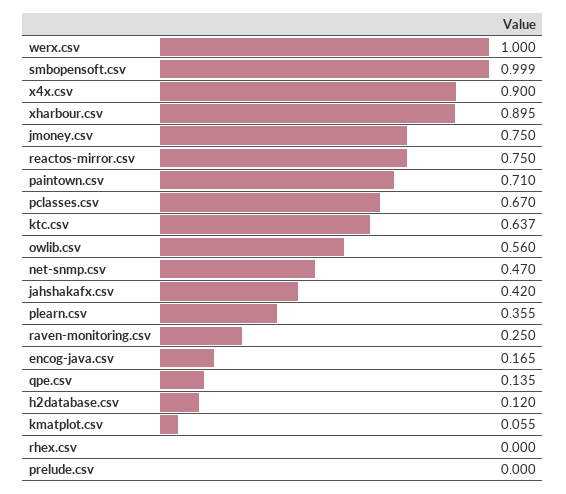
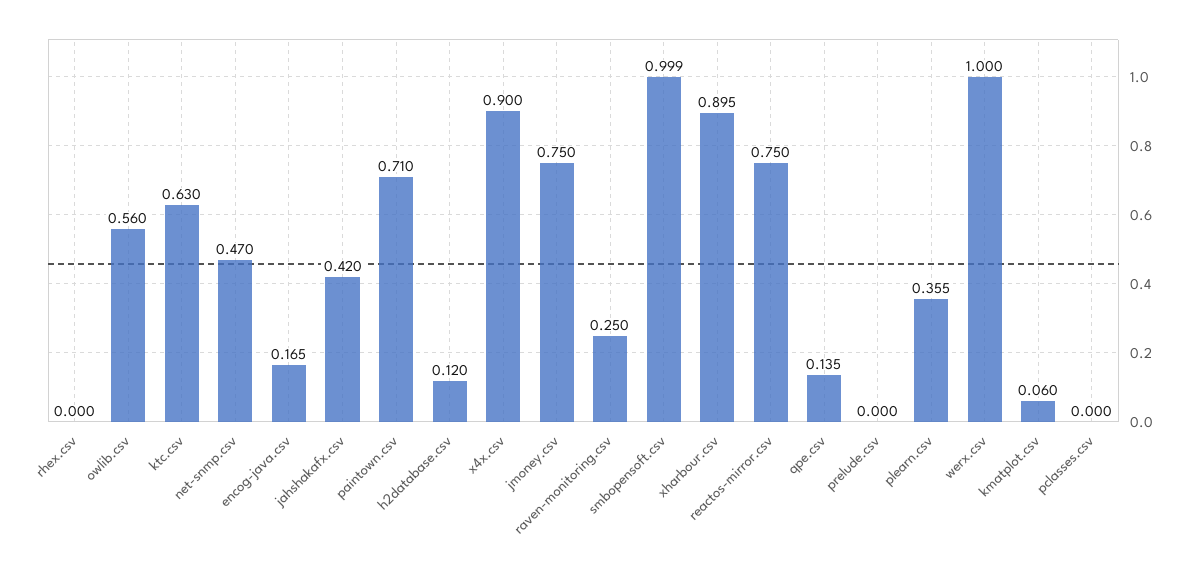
pclasses.csv: 0.67 -> 0
ktc.csv: 0.637 -> 0.63
kmatplot.csv: 0.055 -> 0.06

